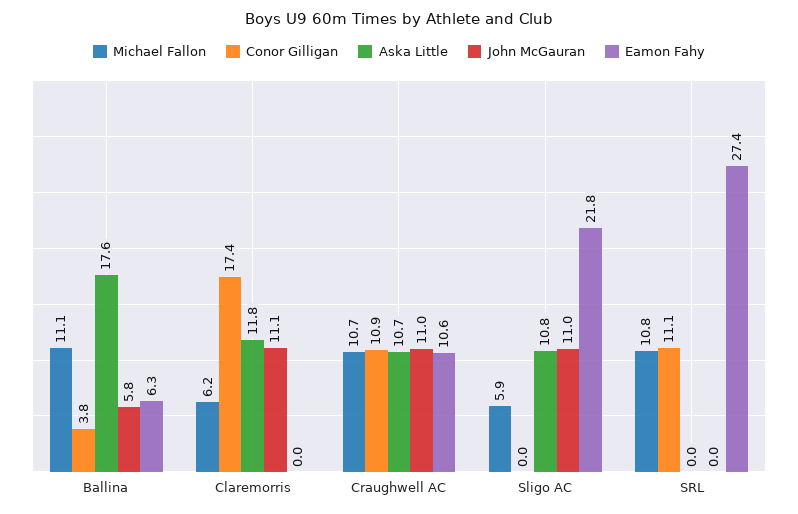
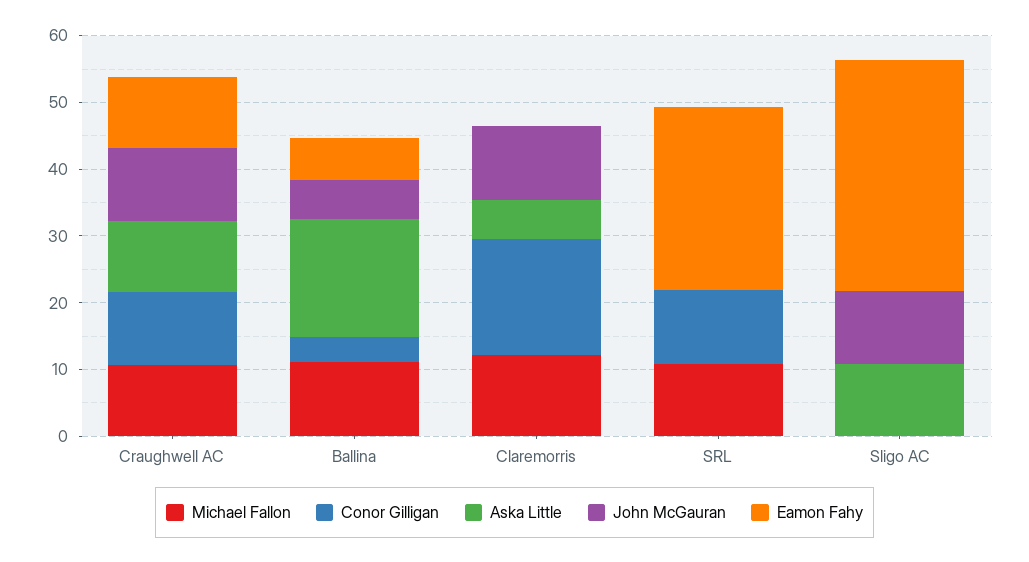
Michael Fallon, Claremorris: 6.2 -> 12
Aska Little, Claremorris: 11.8 -> 6
Michael Fallon, Sligo AC: 5.9 -> 0
Eamon Fahy, Sligo AC: 21.8 -> 34

